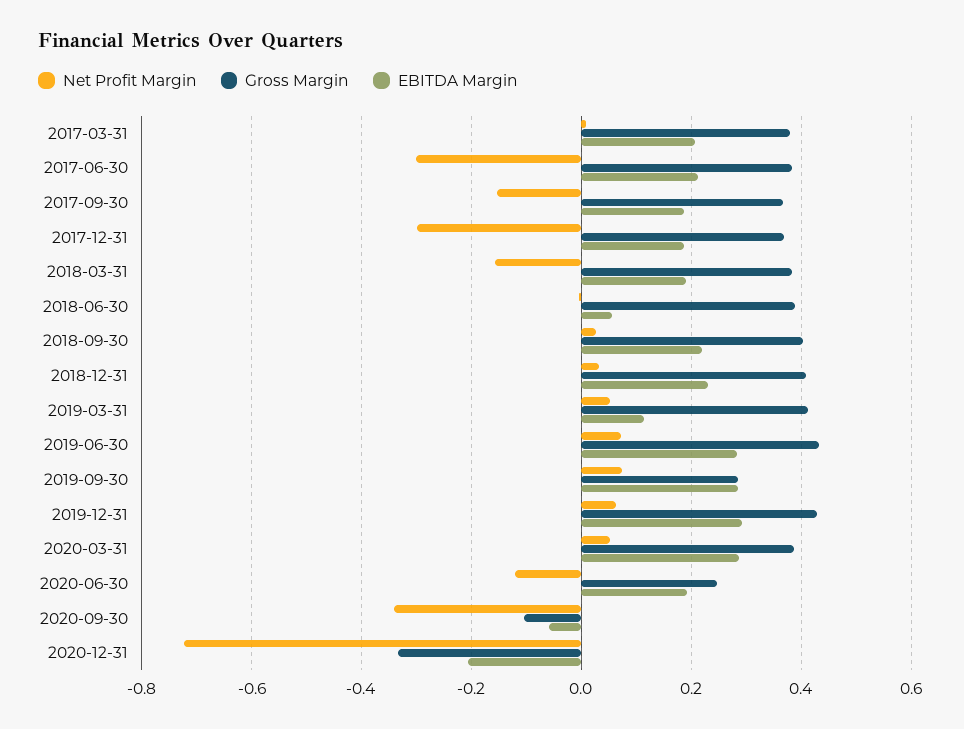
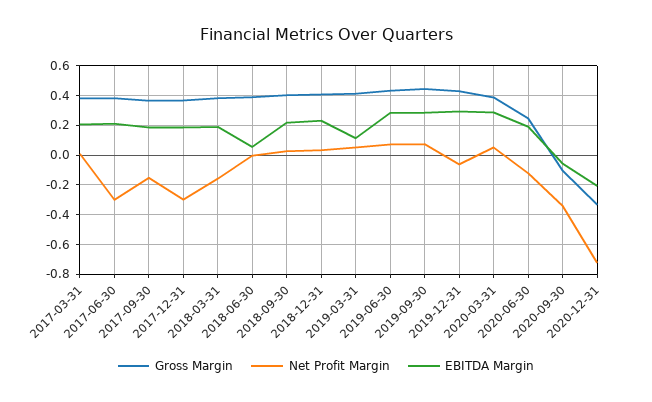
Gross Margin, 2019-09-30: 0.28 -> 0.45
Net Profit Margin, 2019-12-31: 0.06 -> -0.05

